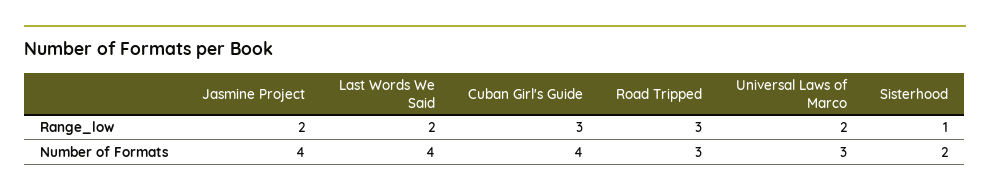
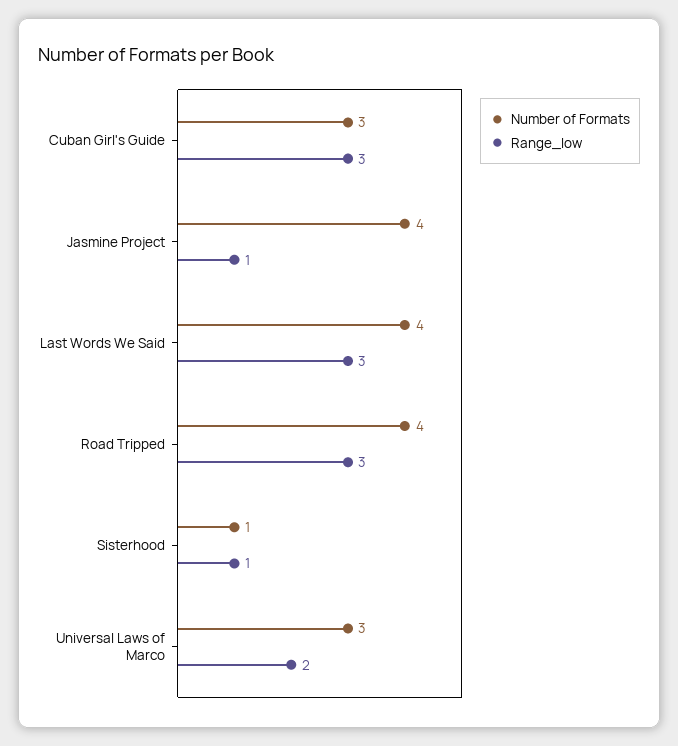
Range_low, Jasmine Project: 2 -> 1
Range_low, Last Words We Said: 2 -> 3
Number of Formats, Cuban Girl's Guide: 4 -> 3
Number of Formats, Road Tripped: 3 -> 4
Number of Formats, Sisterhood: 2 -> 1

